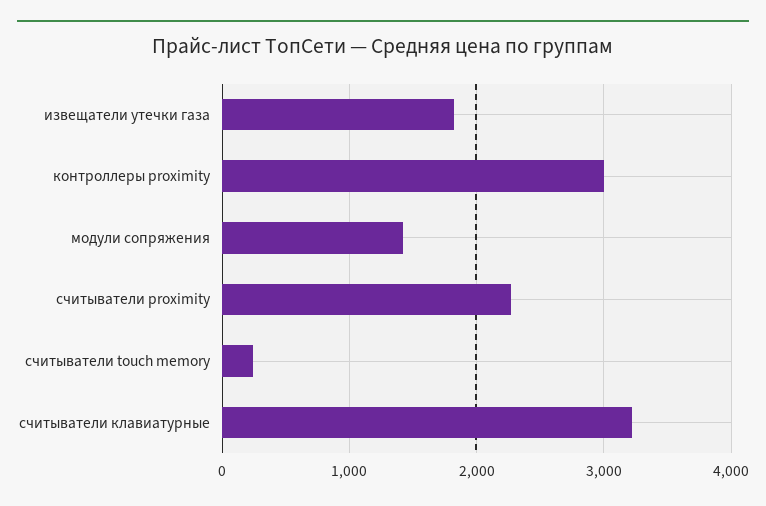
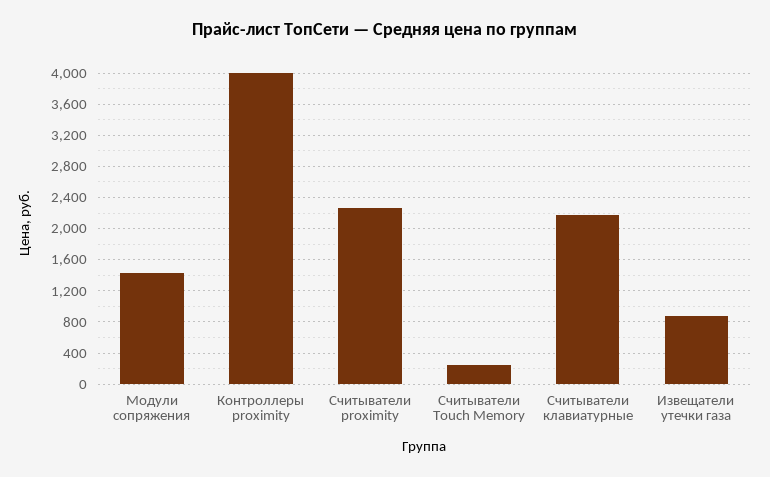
извещатели утечки газа: 1800 -> 900
контроллеры proximity: 3000 -> 4000
считыватели клавиатурные: 3200 -> 2200

